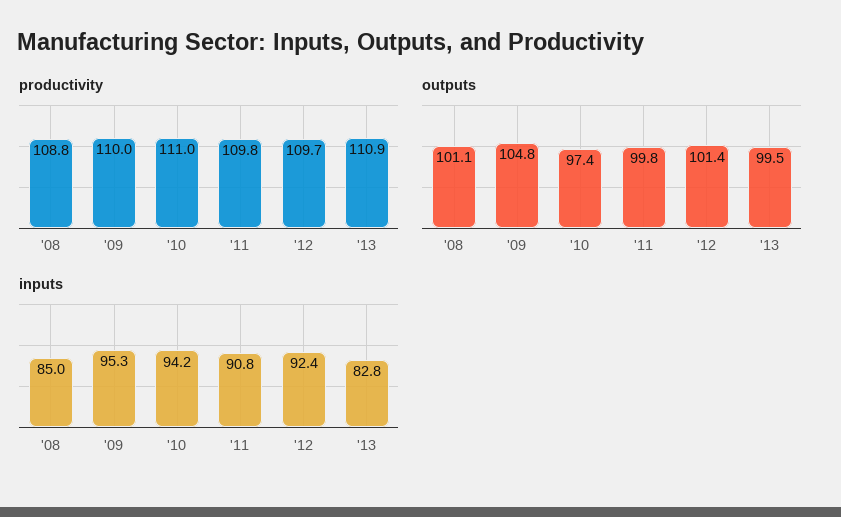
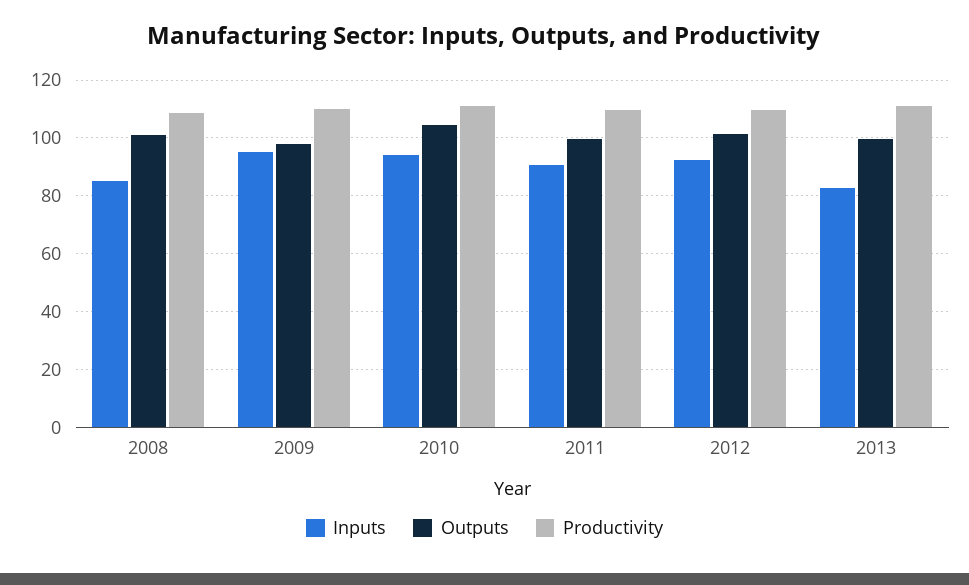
outputs, '09: 104.8 -> 97.5
outputs, '10: 97.4 -> 105

